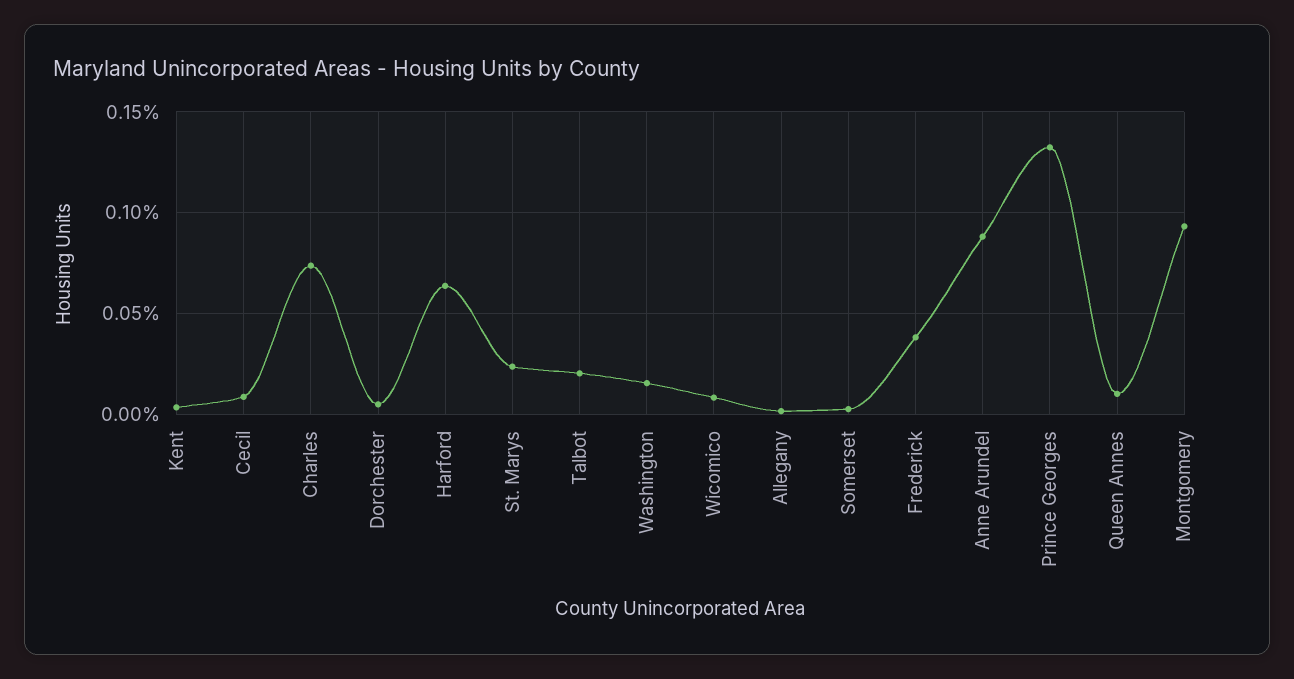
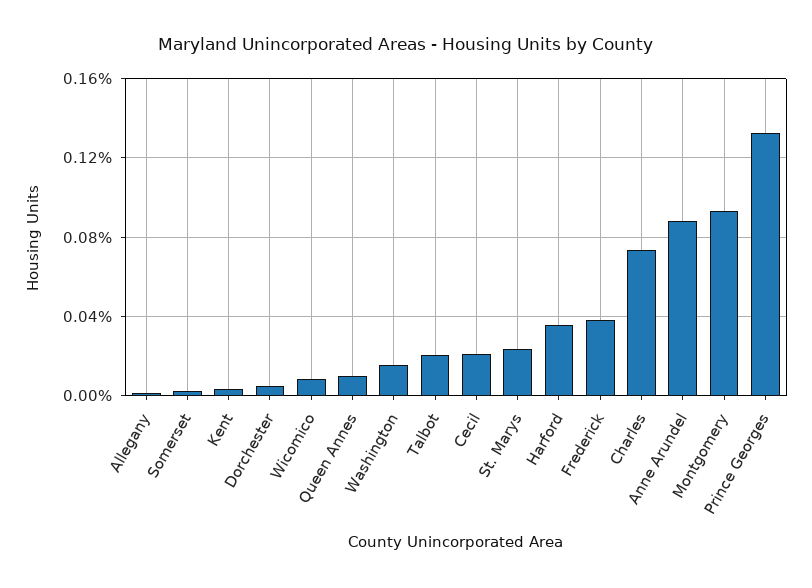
Cecil: 0.01 -> 0.02
Harford: 0.065 -> 0.035

